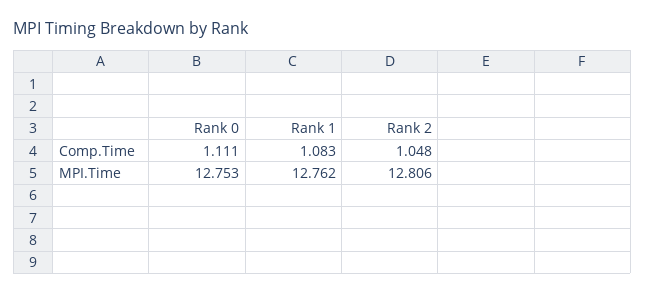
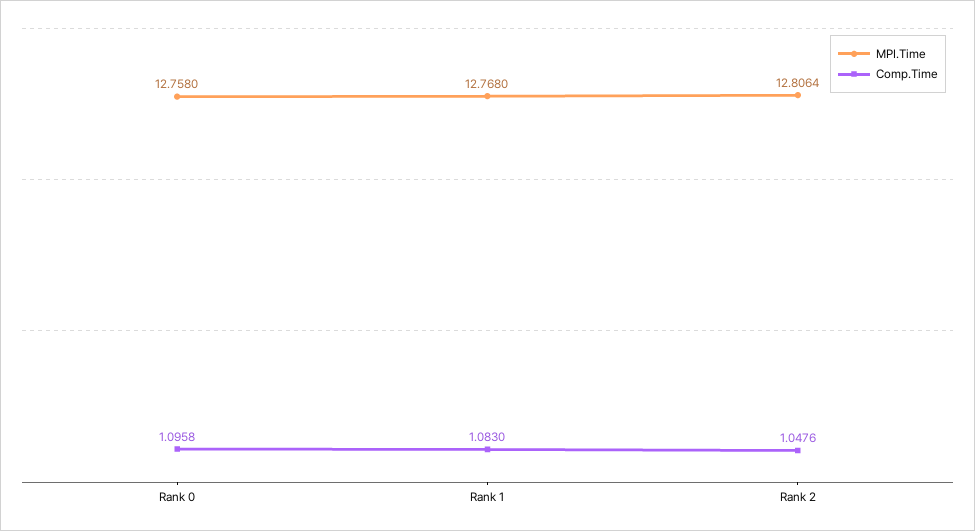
Comp.Time, Rank 0: 1.111 -> 1.0958
MPI.Time, Rank 0: 12.753 -> 12.758
MPI.Time, Rank 1: 12.762 -> 12.768

